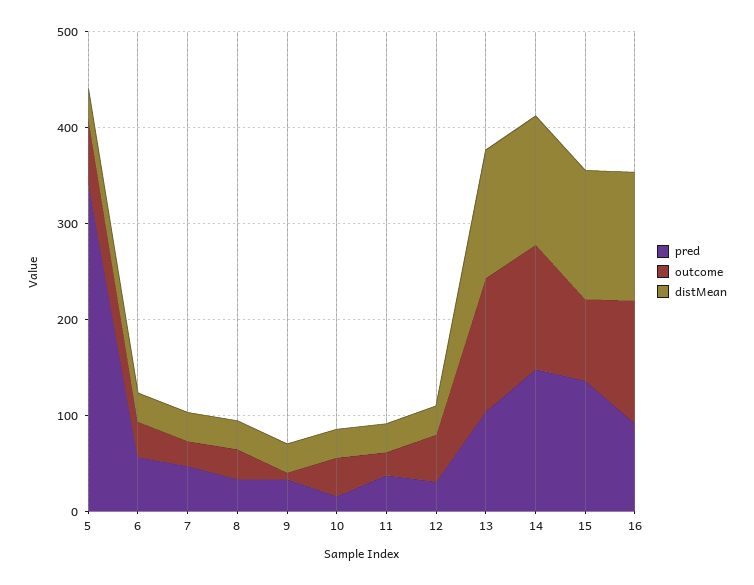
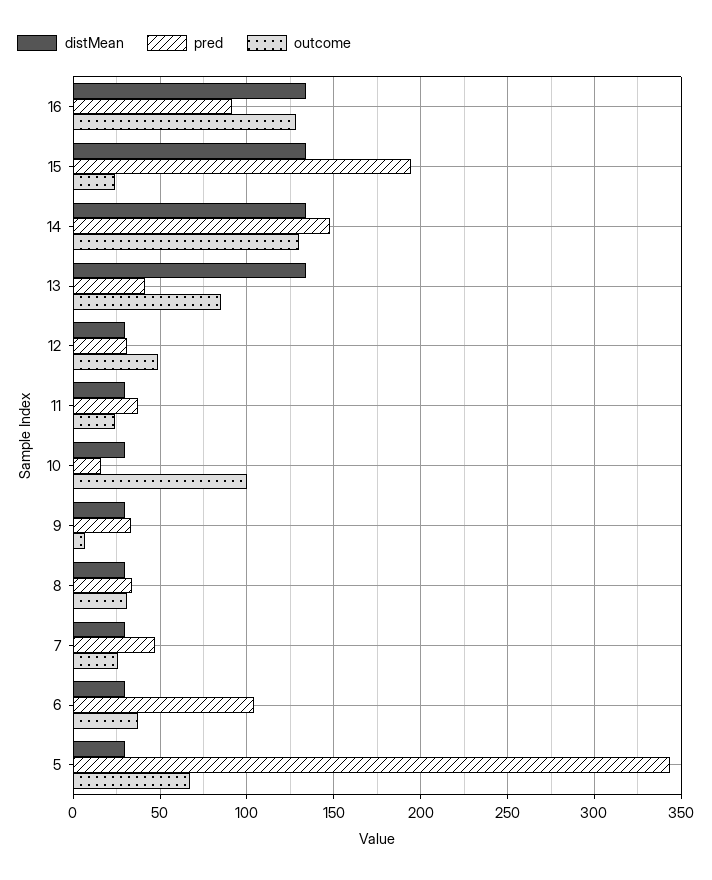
pred, 6: 60 -> 105
outcome, 10: 40 -> 100
pred, 13: 100 -> 40
outcome, 13: 140 -> 85
pred, 15: 140 -> 195
outcome, 15: 80 -> 25

